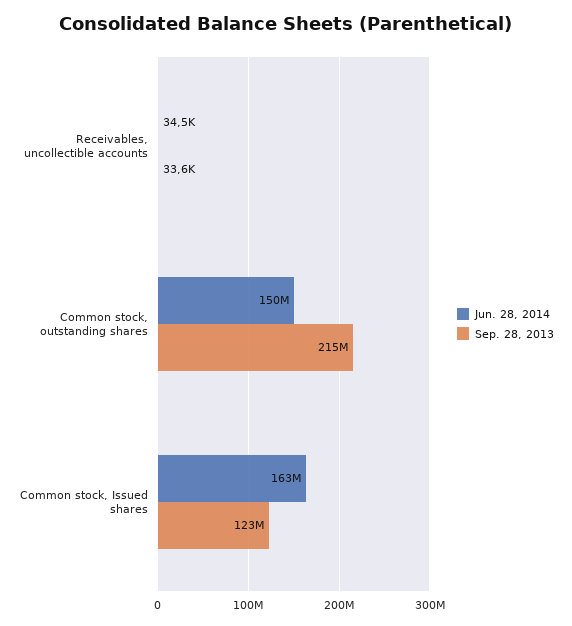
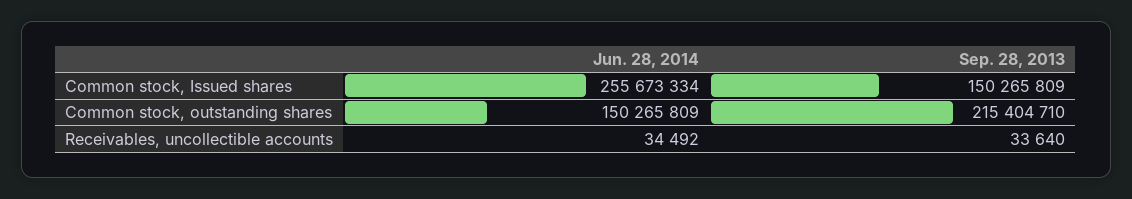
Jun. 28, 2014, Common stock, Issued shares: 163000000 -> 255673334
Sep. 28, 2013, Common stock, Issued shares: 123000000 -> 150265809

